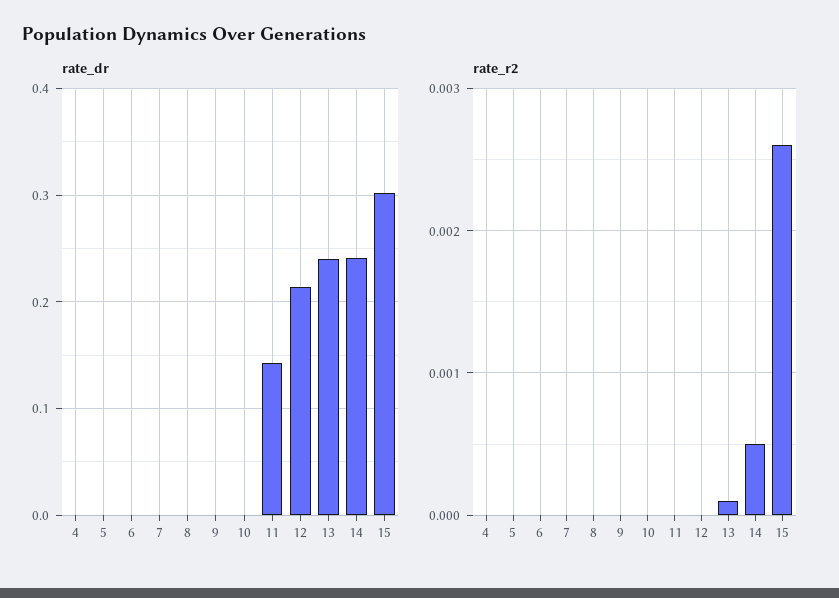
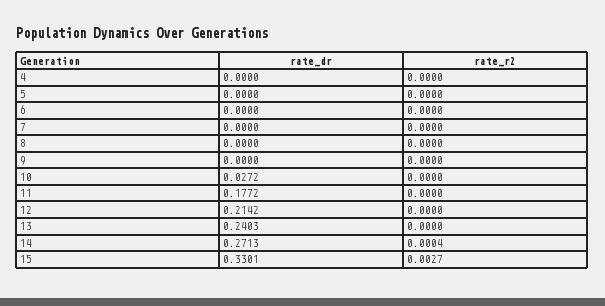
rate_dr, 10: 0 -> 0.0272
rate_dr, 11: 0.14 -> 0.1772
rate_dr, 14: 0.24 -> 0.2713
rate_dr, 15: 0.3 -> 0.3301
rate_r2, 13: 0.0001 -> 0
rate_r2, 14: 0.0005 -> 0.0004
rate_r2, 15: 0.0026 -> 0.0027

